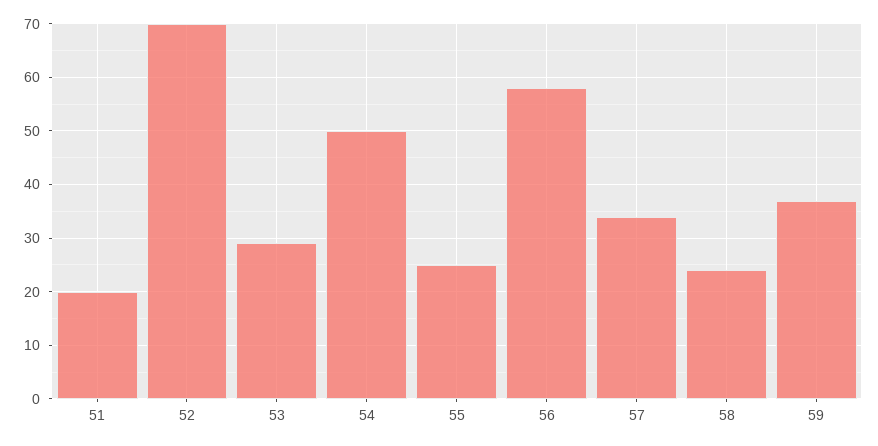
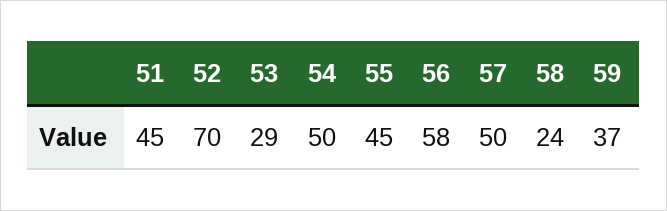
51: 20 -> 45
55: 25 -> 45
57: 35 -> 50

